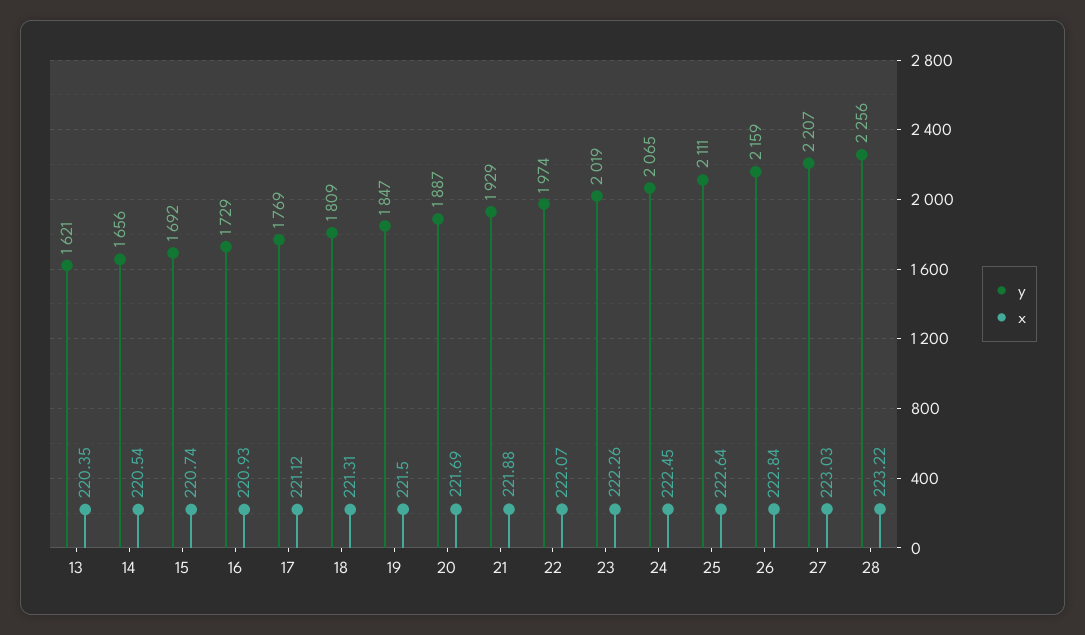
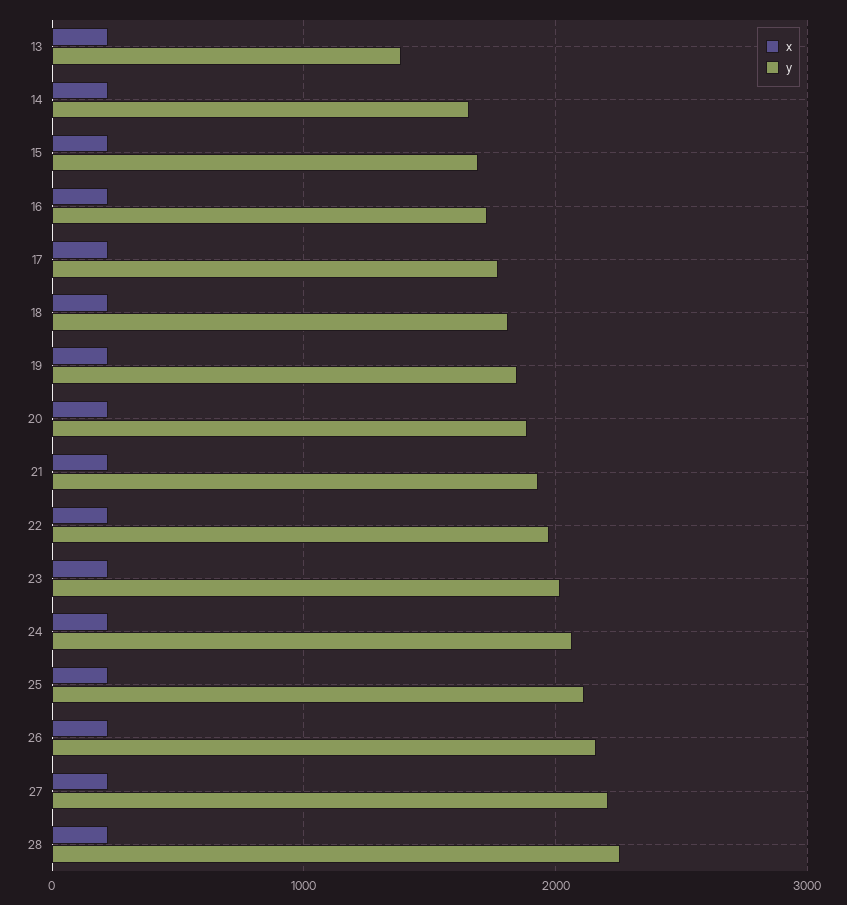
y, 13: 1621 -> 1400

